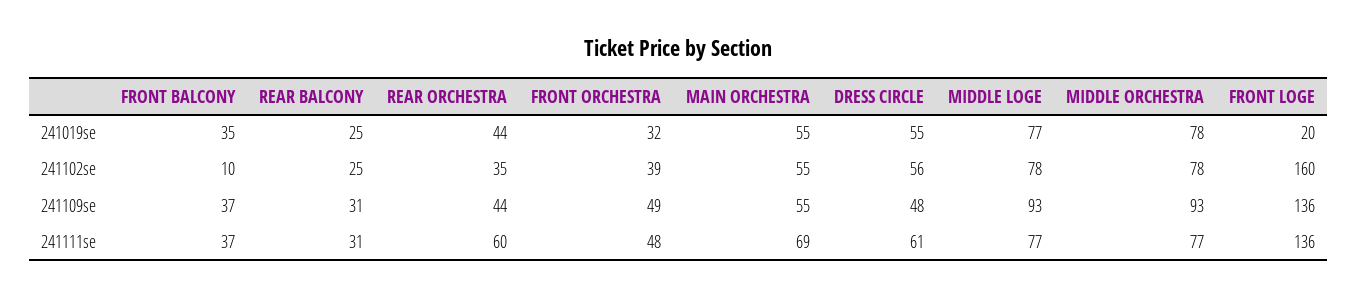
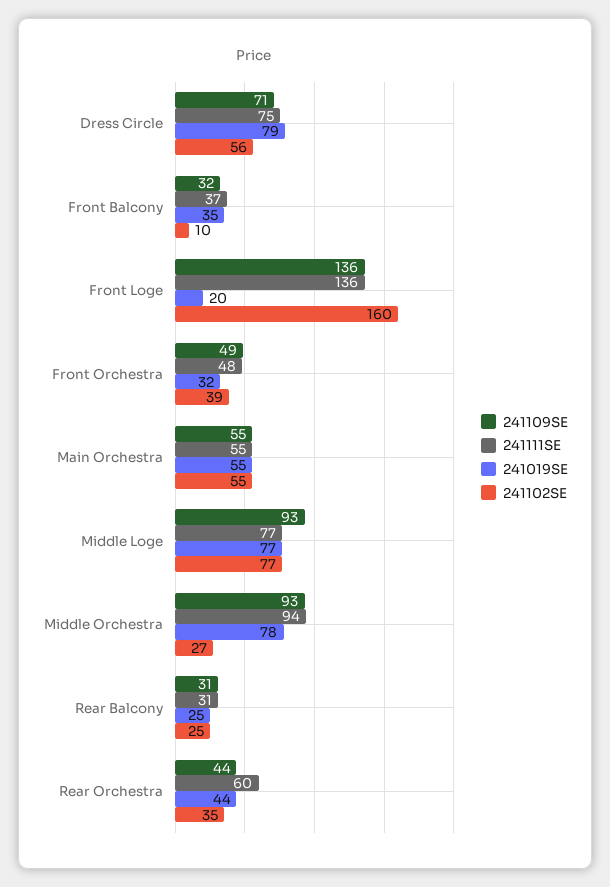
241019se, DRESS CIRCLE: 55 -> 79
241102se, MIDDLE LOGE: 78 -> 77
241102se, MIDDLE ORCHESTRA: 78 -> 27
241109se, FRONT BALCONY: 37 -> 32
241109se, DRESS CIRCLE: 48 -> 71
241111se, MAIN ORCHESTRA: 69 -> 55
241111se, DRESS CIRCLE: 61 -> 75
241111se, MIDDLE ORCHESTRA: 77 -> 94

